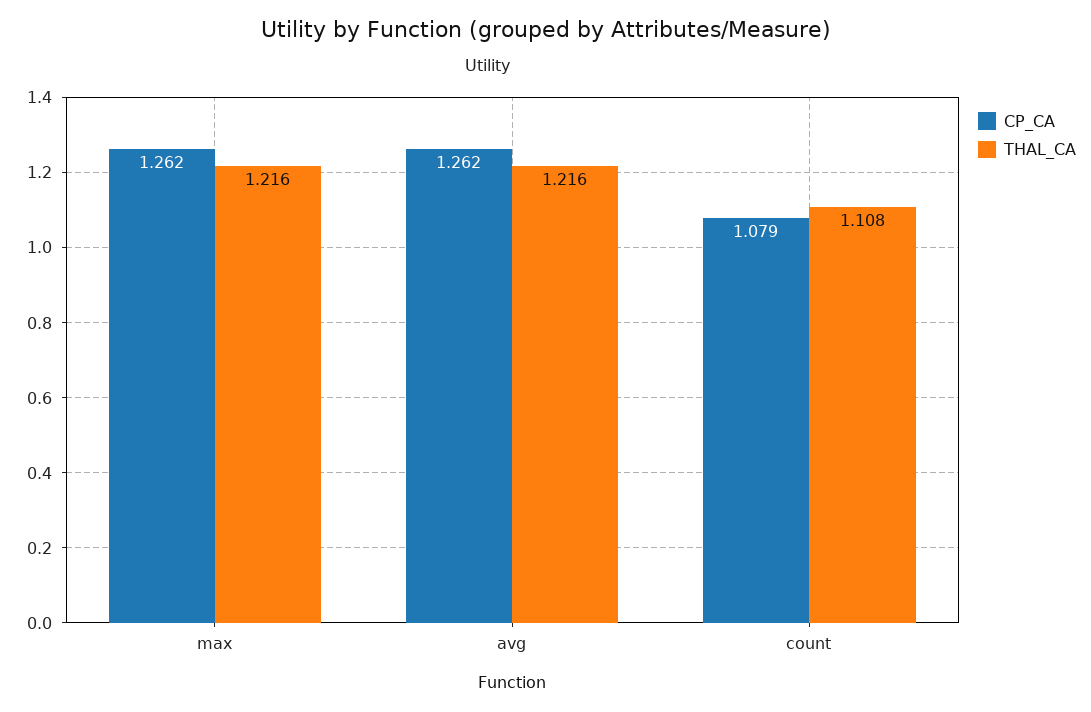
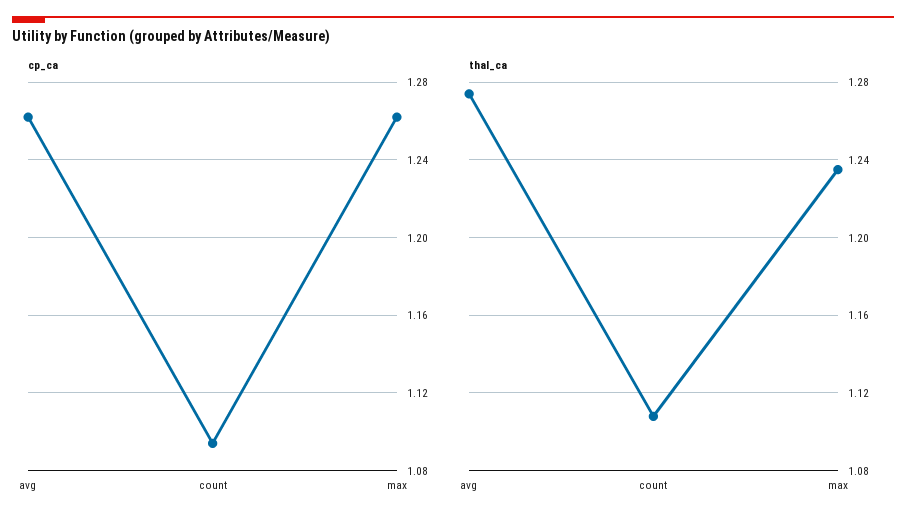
THAL_CA, max: 1.216 -> 1.235
THAL_CA, avg: 1.216 -> 1.275
CP_CA, count: 1.079 -> 1.095

